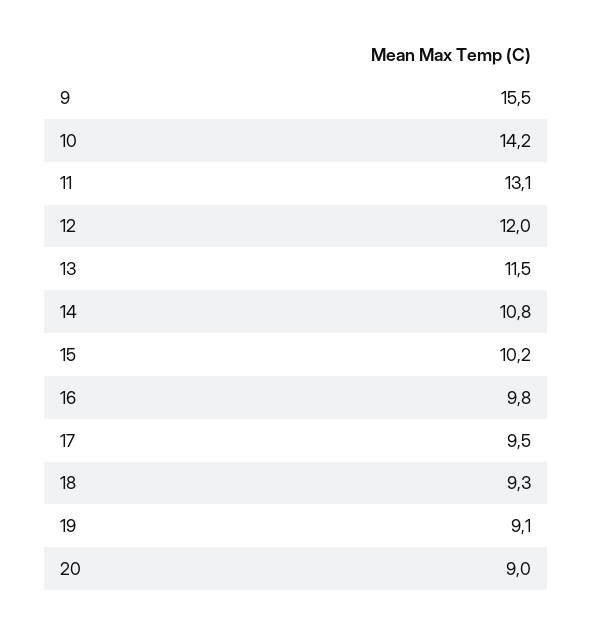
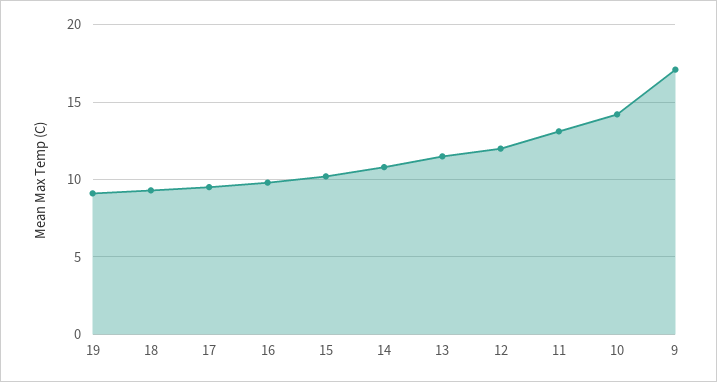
9: 15.5 -> 17
20: 9 -> none

